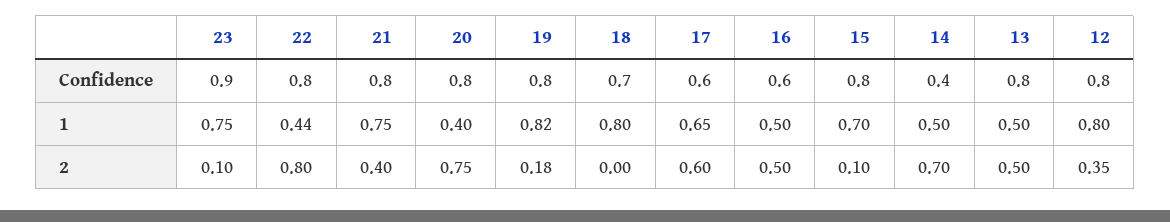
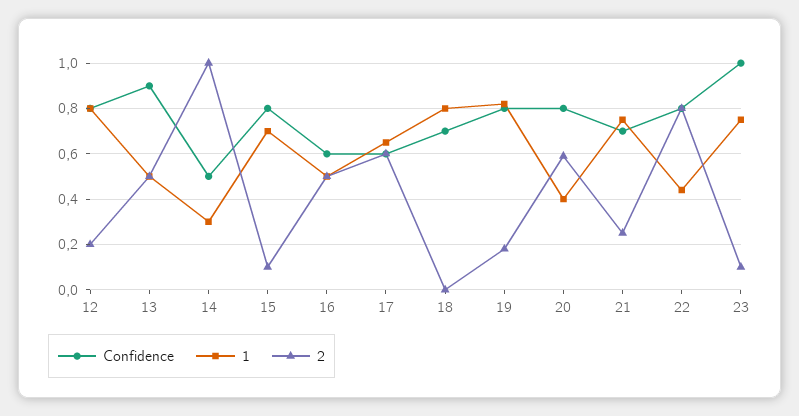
Confidence, 23: 0.9 -> 1
Confidence, 21: 0.8 -> 0.7
Confidence, 14: 0.4 -> 0.5
Confidence, 13: 0.8 -> 0.9
1, 14: 0.5 -> 0.3
2, 21: 0.4 -> 0.25
2, 20: 0.75 -> 0.6
2, 14: 0.7 -> 1
2, 12: 0.35 -> 0.2

